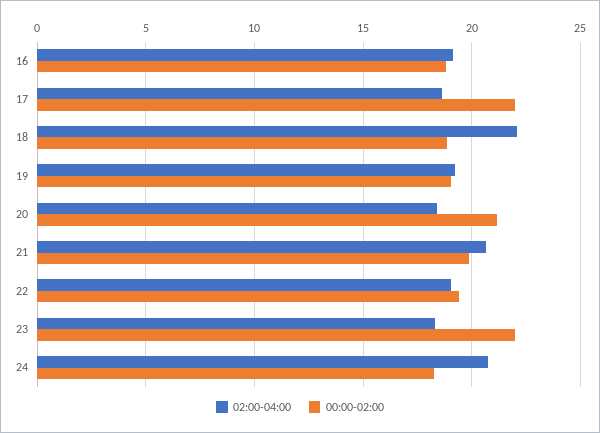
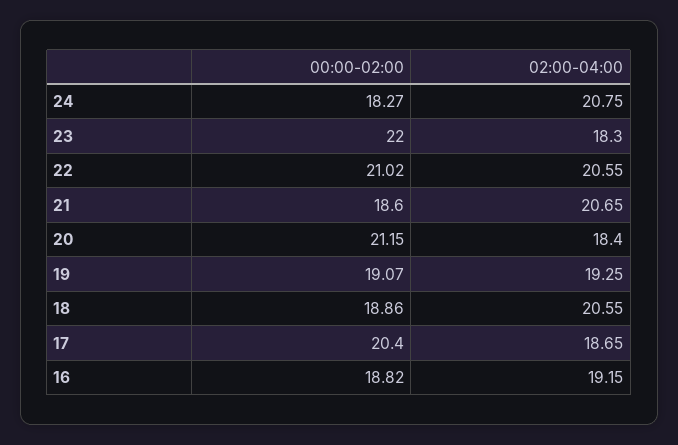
00:00-02:00, 17: 22 -> 20.4
02:00-04:00, 18: 22 -> 20.55
00:00-02:00, 21: 20 -> 18.6
02:00-04:00, 22: 19 -> 20.55
00:00-02:00, 22: 19.5 -> 21.02

